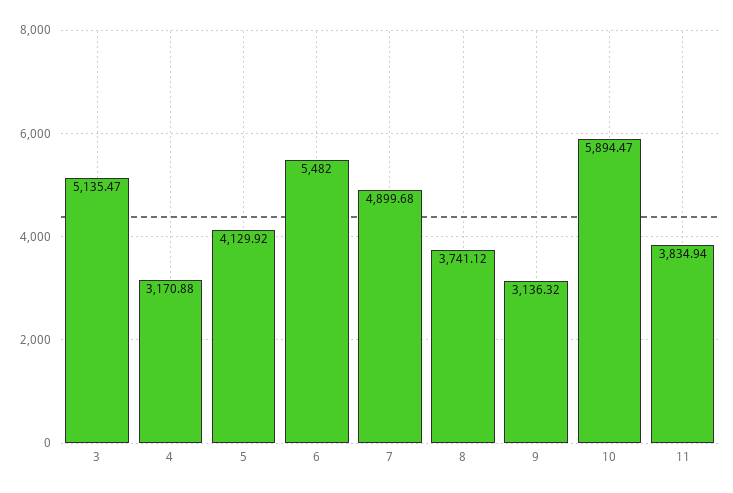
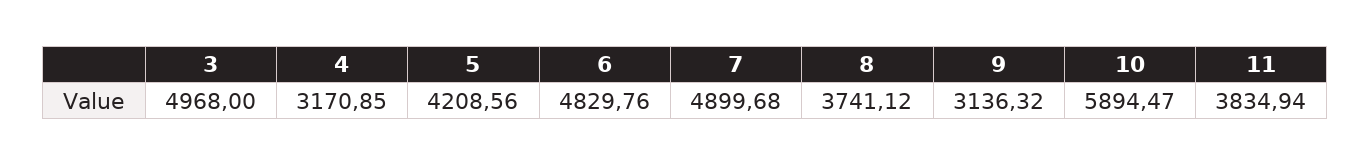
3: 5135.47 -> 4968
4: 3170.88 -> 3170.85
5: 4129.92 -> 4208.56
6: 5482 -> 4829.76

